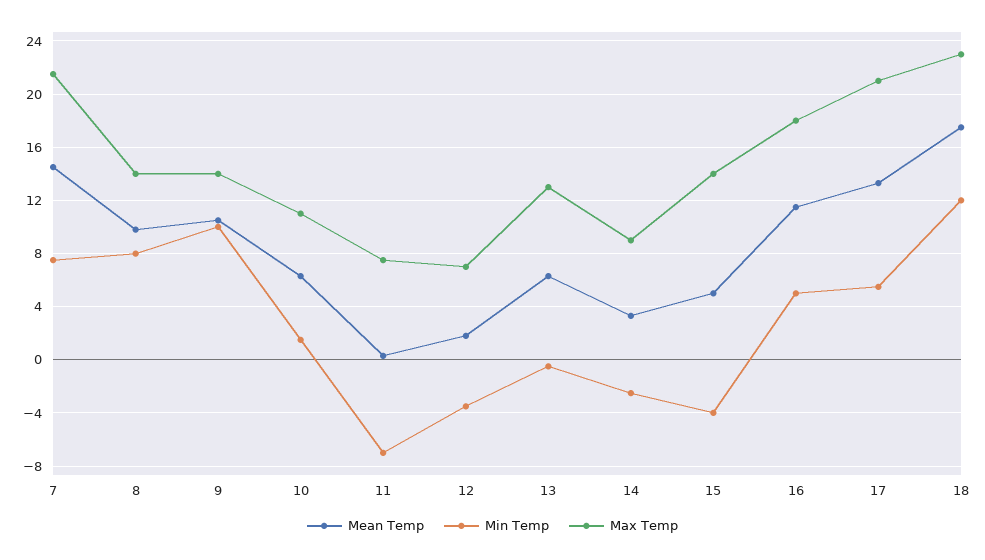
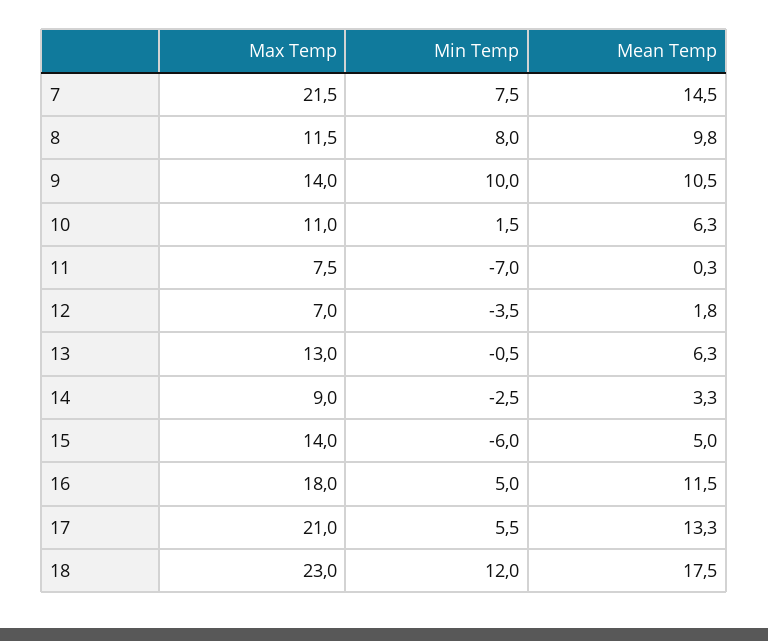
Max Temp, 8: 14 -> 11.5
Min Temp, 15: -4 -> -6

